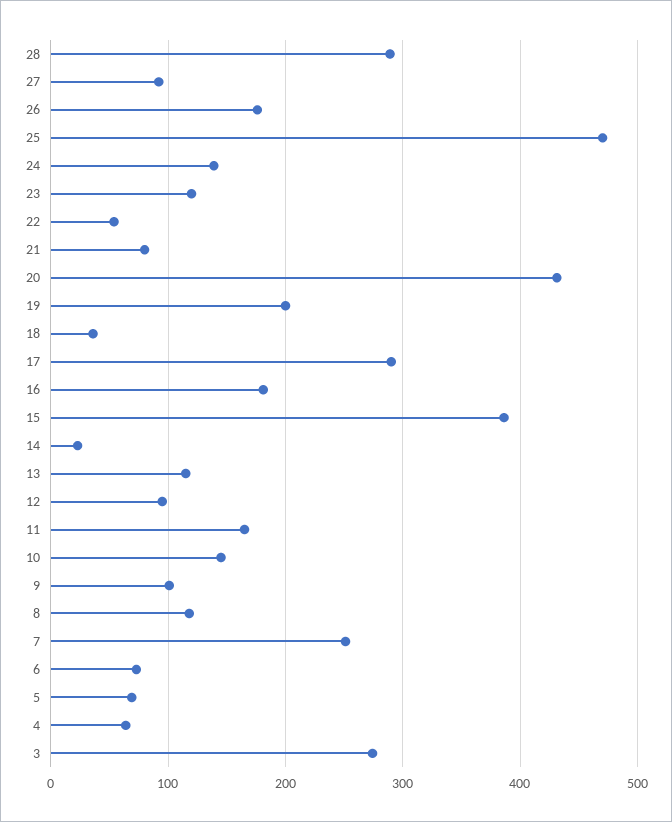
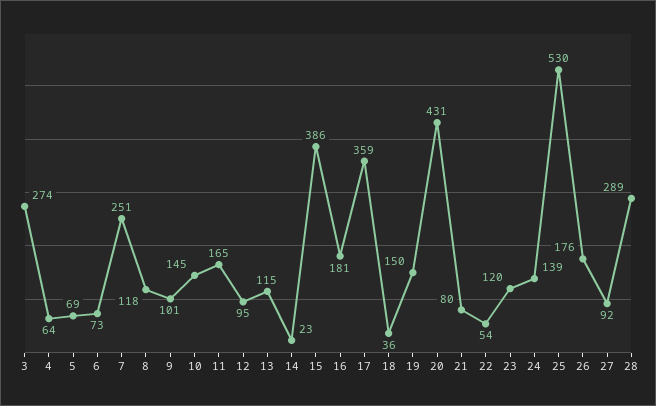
25: 470 -> 530
19: 200 -> 150
17: 290 -> 359

